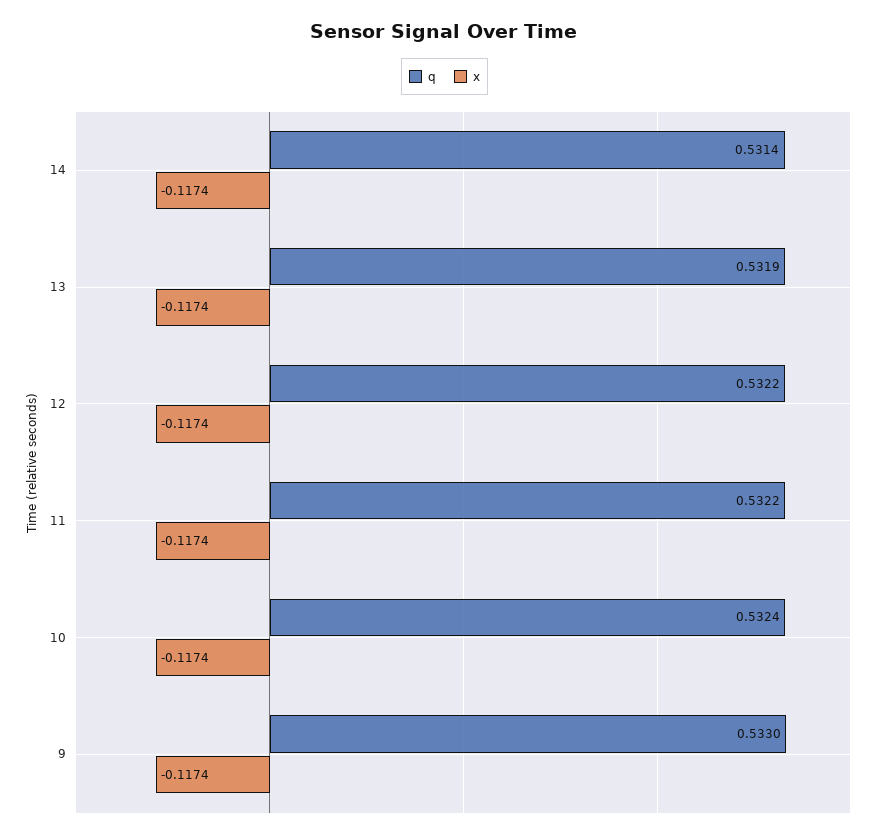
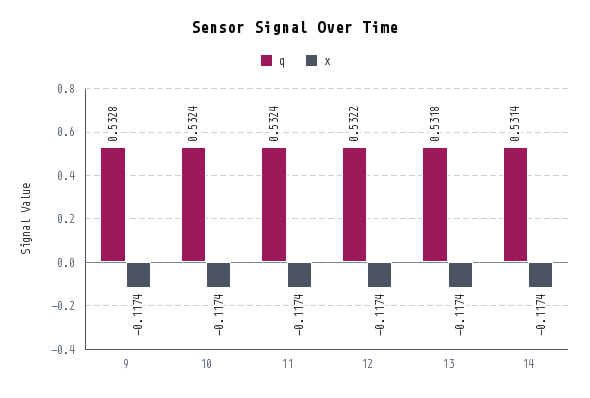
q, 13: 0.5319 -> 0.5318
q, 11: 0.5322 -> 0.5324
q, 9: 0.533 -> 0.5328

